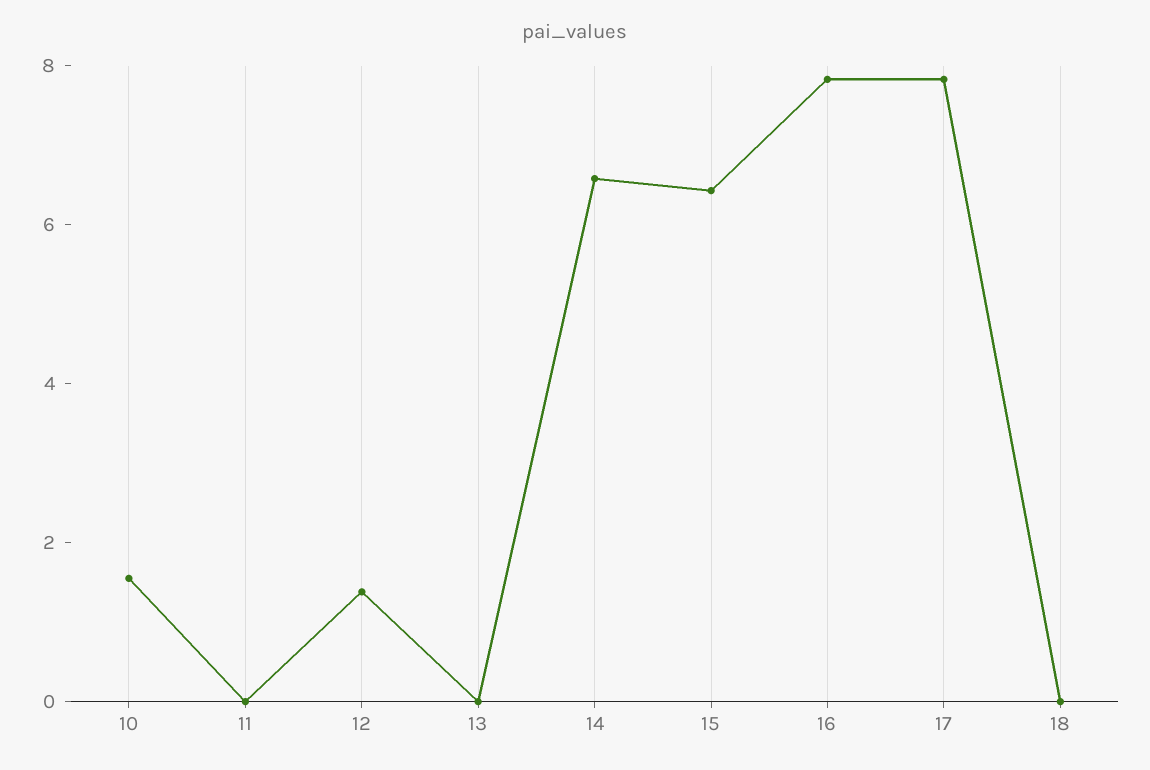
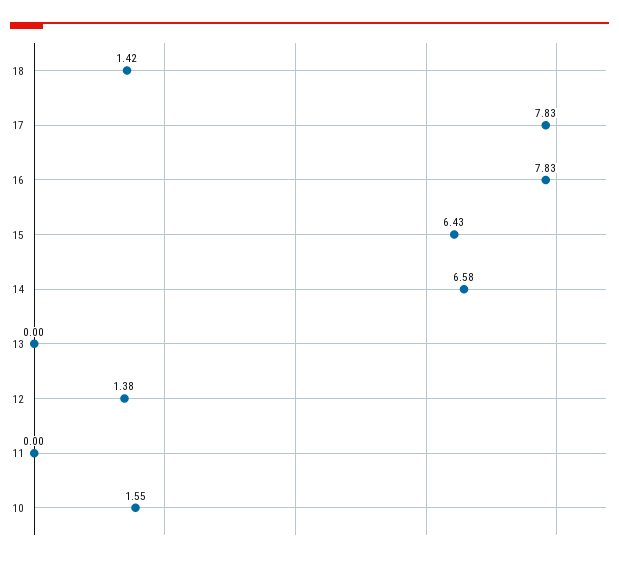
18: 0 -> 1.42

